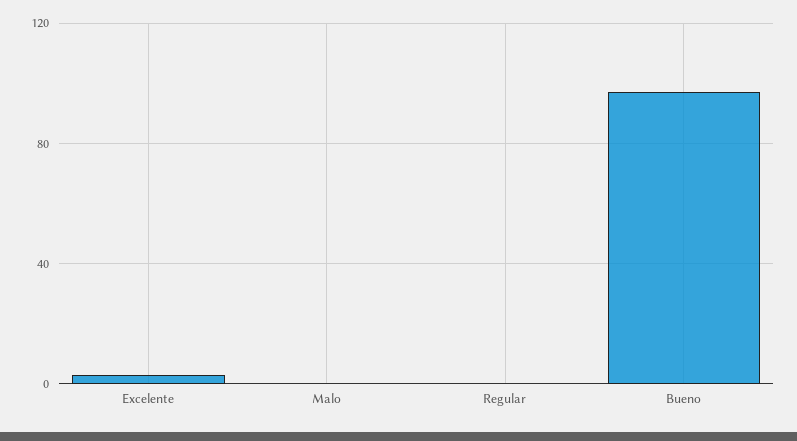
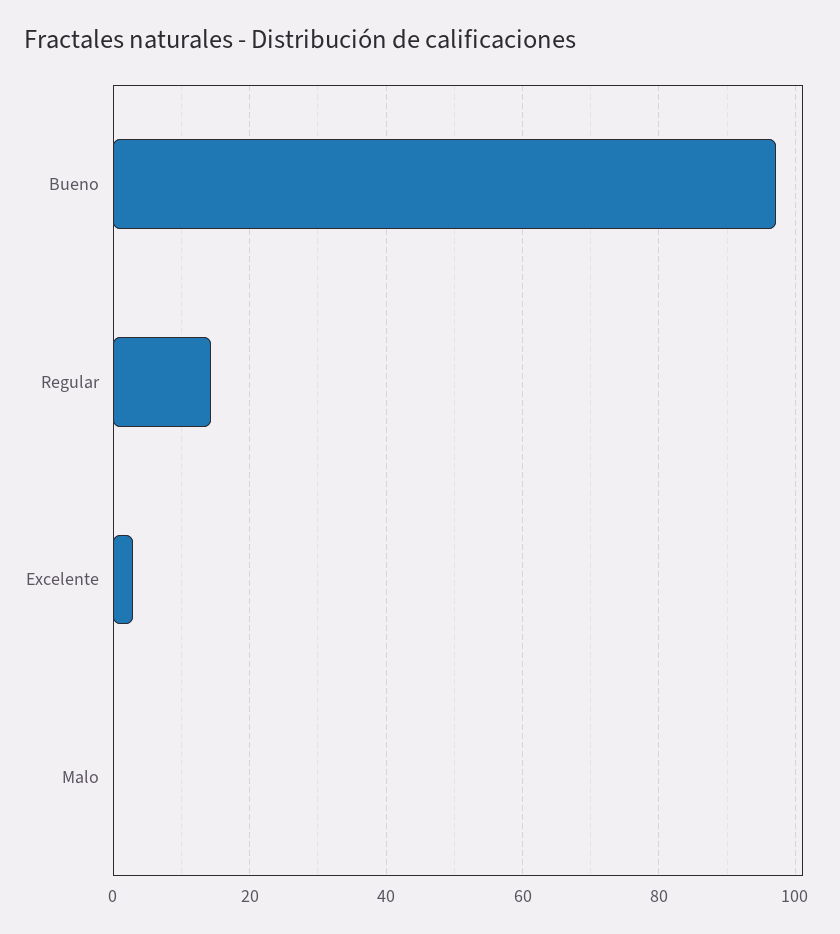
Regular: 0 -> 14

